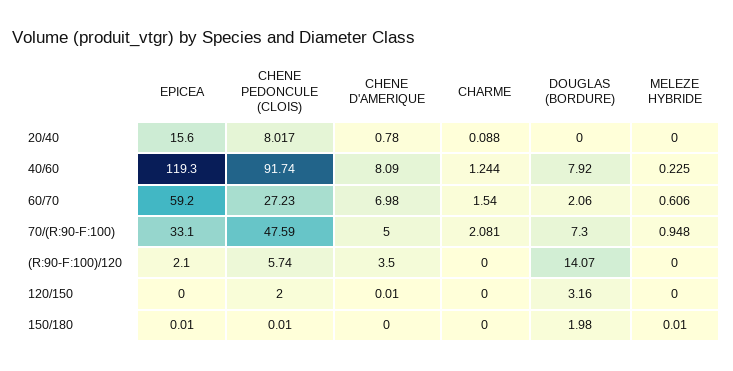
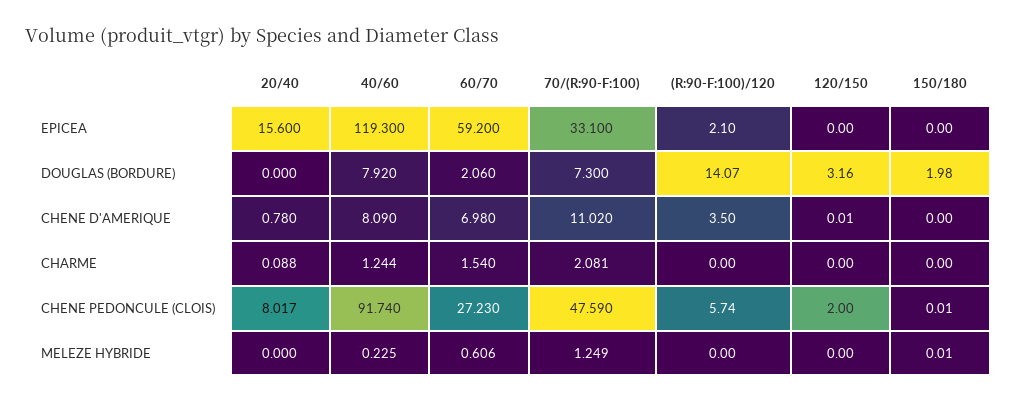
CHENE D'AMERIQUE, 70/(R:90-F:100): 5 -> 11.02
MELEZE HYBRIDE, 70/(R:90-F:100): 0.948 -> 1.249
EPICEA, 150/180: 0.01 -> 0

